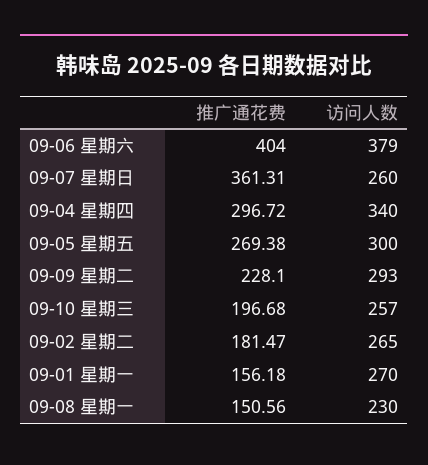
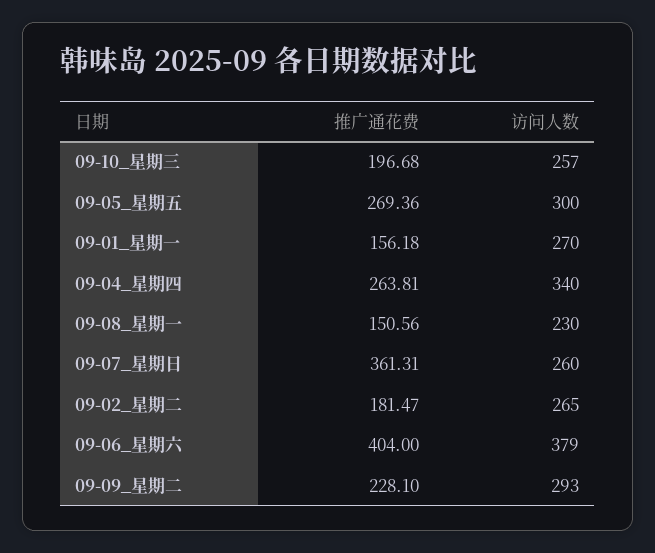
推广通花费, 09-04 星期四: 296.72 -> 263.81
推广通花费, 09-05 星期五: 269.38 -> 269.36

